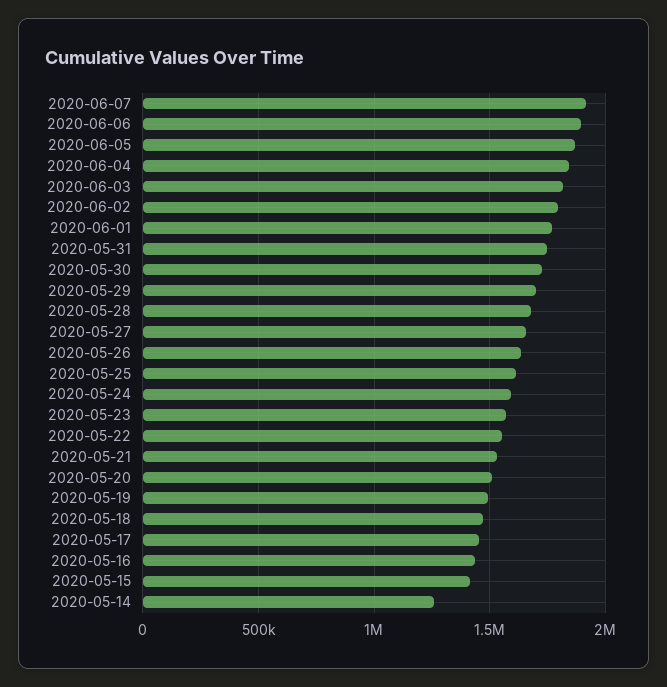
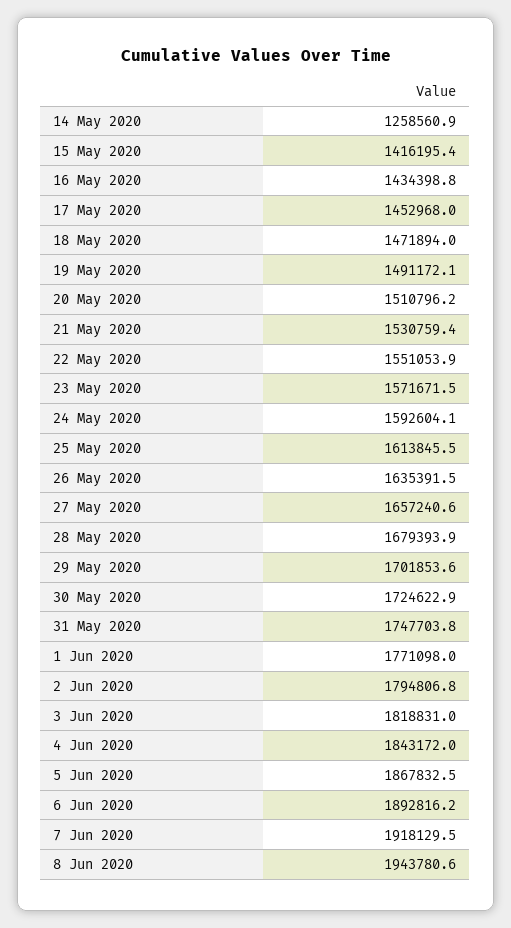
8 Jun 2020: none -> 1943780.6

